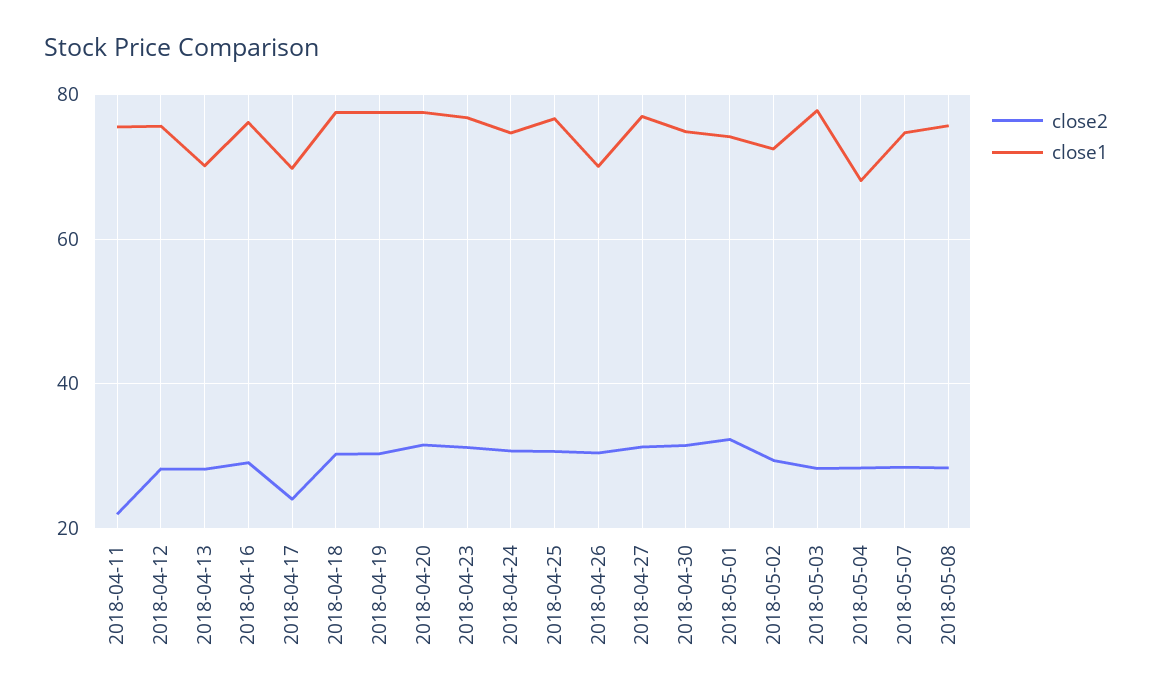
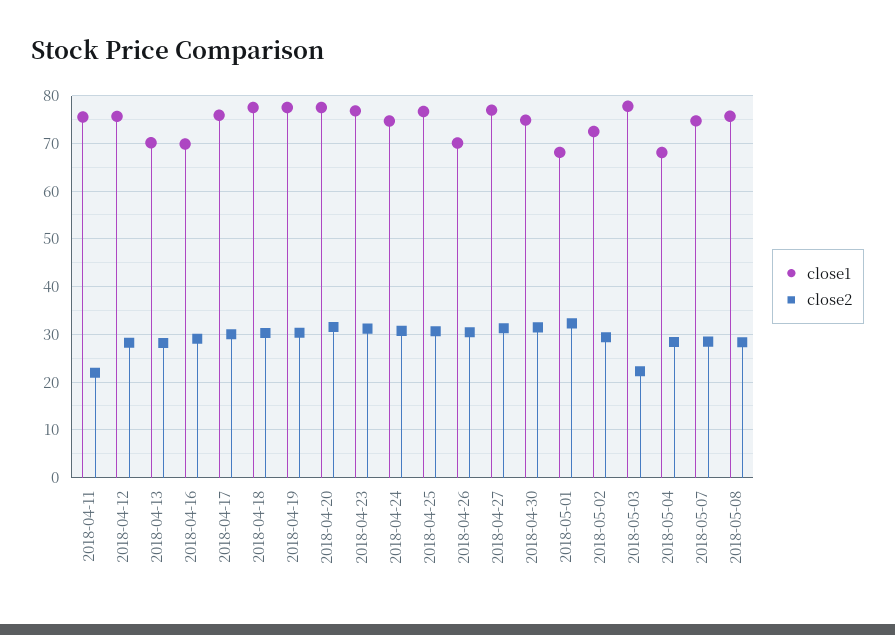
close1, 2018-04-16: 76 -> 70
close2, 2018-04-17: 24 -> 30
close1, 2018-04-17: 70 -> 76
close1, 2018-05-01: 74 -> 68
close2, 2018-05-03: 28 -> 22

